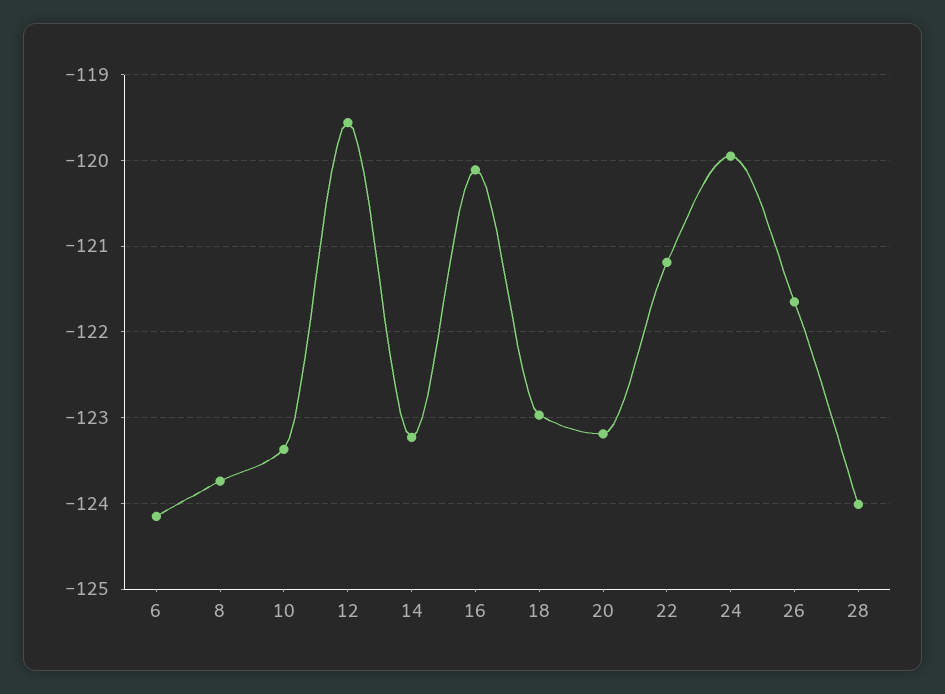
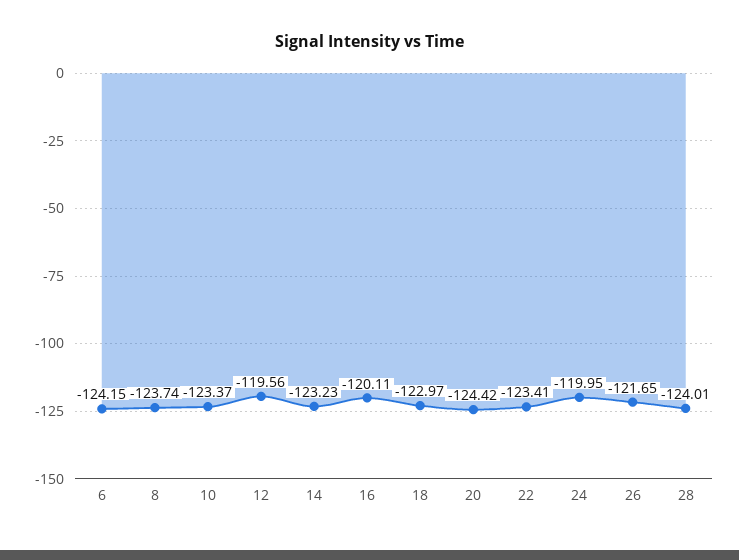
20: -123.2 -> -124.42
22: -121.2 -> -123.41

